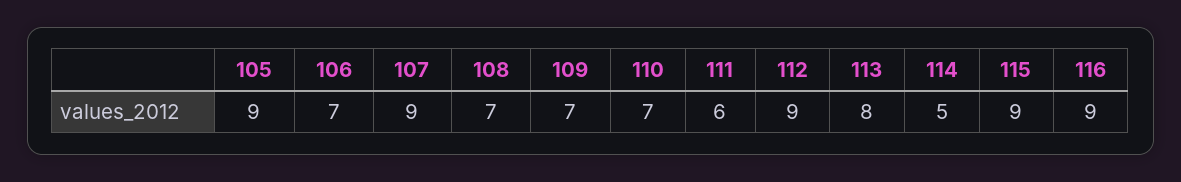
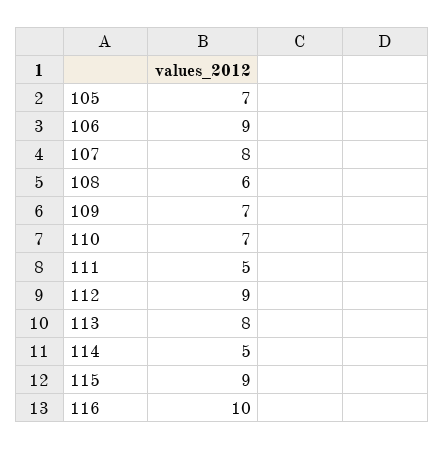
105: 9 -> 7
106: 7 -> 9
107: 9 -> 8
108: 7 -> 6
111: 6 -> 5
116: 9 -> 10

